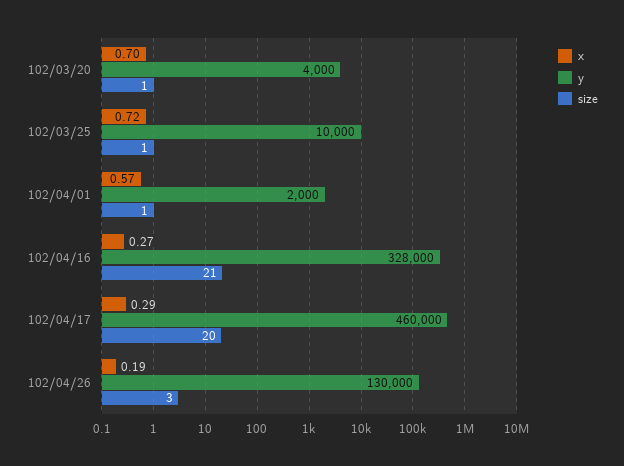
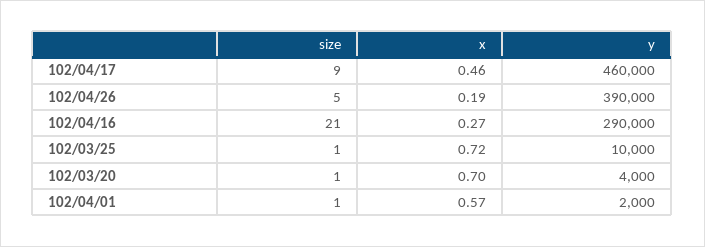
y, 102/04/16: 328000 -> 290000
x, 102/04/17: 0.29 -> 0.46
size, 102/04/17: 20 -> 9
y, 102/04/26: 130000 -> 390000
size, 102/04/26: 3 -> 5

